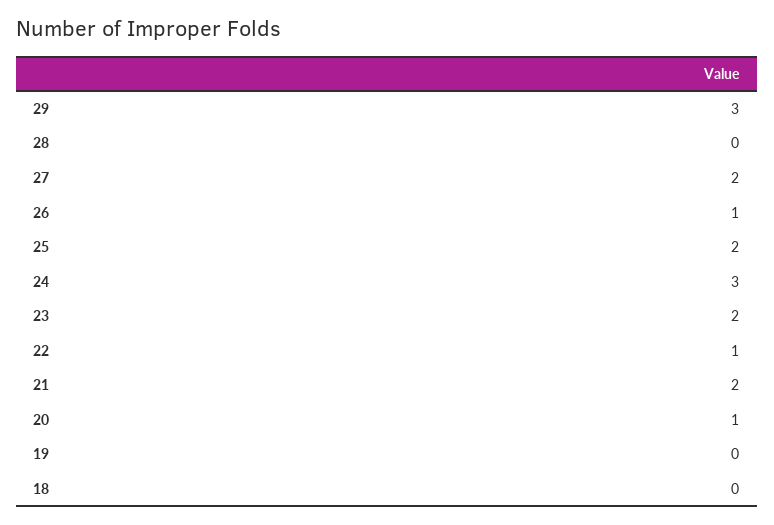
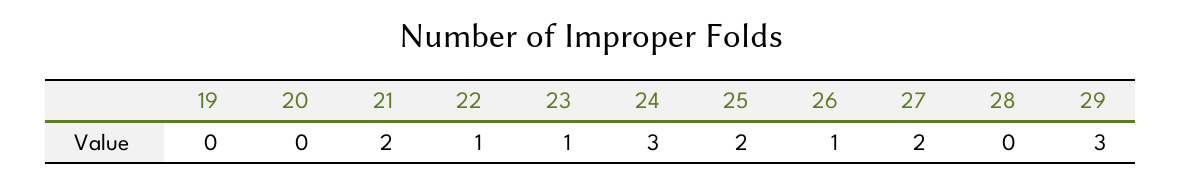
23: 2 -> 1
20: 1 -> 0
18: 0 -> none

